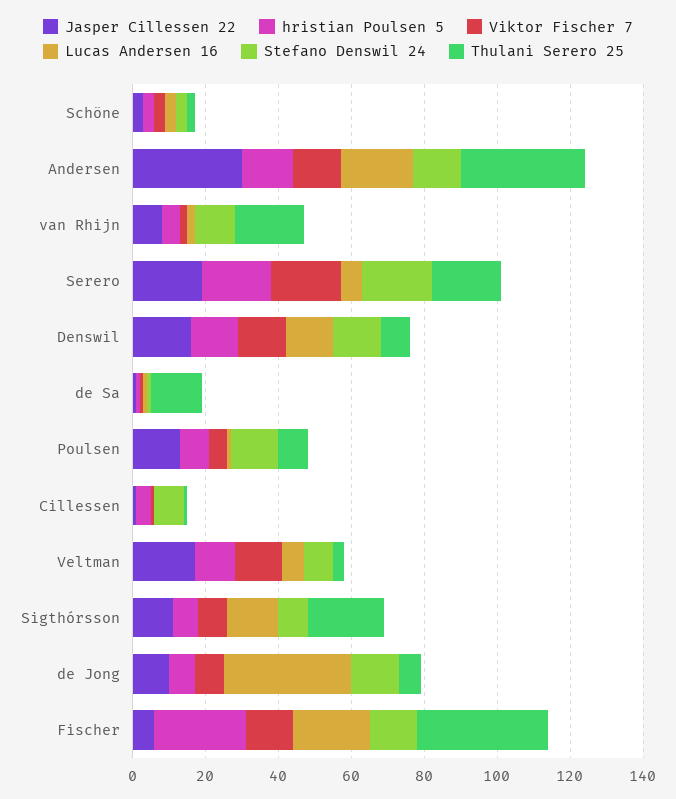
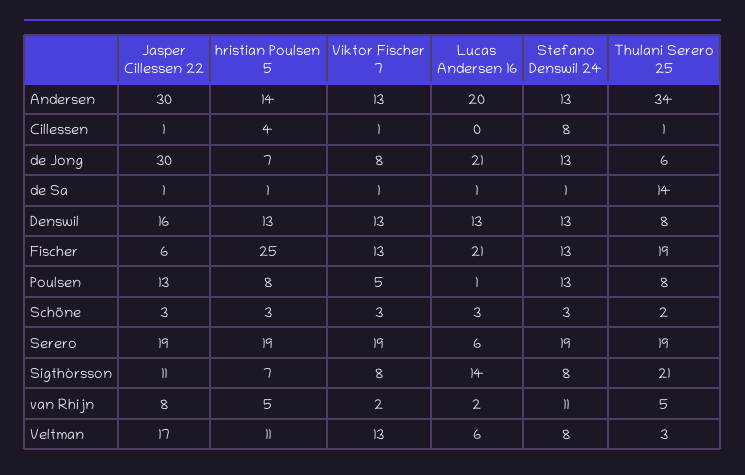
Thulani Serero 25, van Rhijn: 20 -> 5
Jasper Cillessen 22, de Jong: 10 -> 30
Lucas Andersen 16, de Jong: 35 -> 21
Thulani Serero 25, Fischer: 35 -> 19

